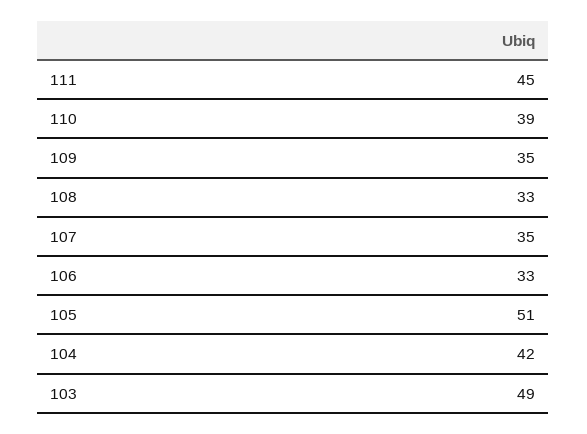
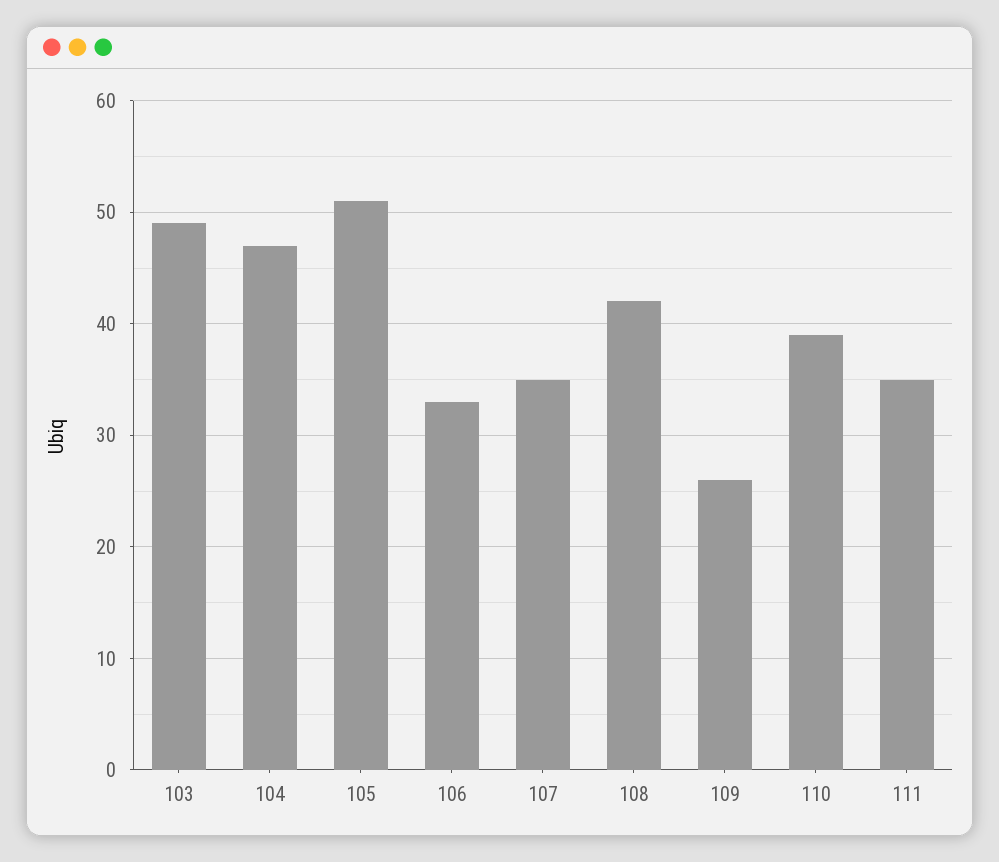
111: 45 -> 35
109: 35 -> 26
108: 33 -> 42
104: 42 -> 47

